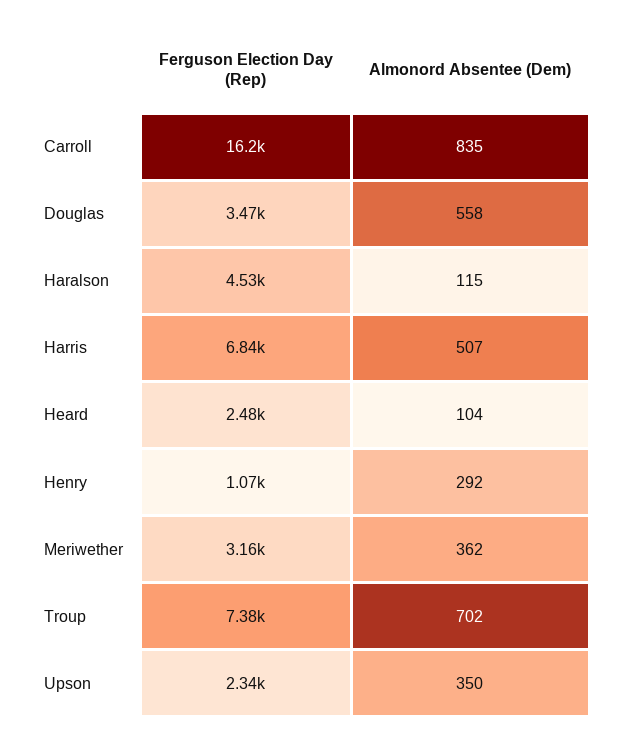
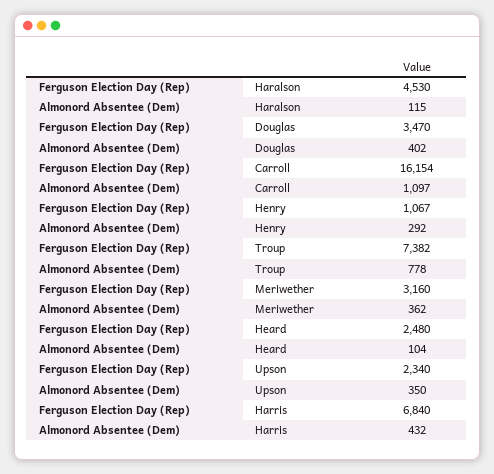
Almonord Absentee (Dem), Carroll: 835 -> 1097
Almonord Absentee (Dem), Douglas: 558 -> 402
Almonord Absentee (Dem), Harris: 507 -> 432
Almonord Absentee (Dem), Troup: 702 -> 778

